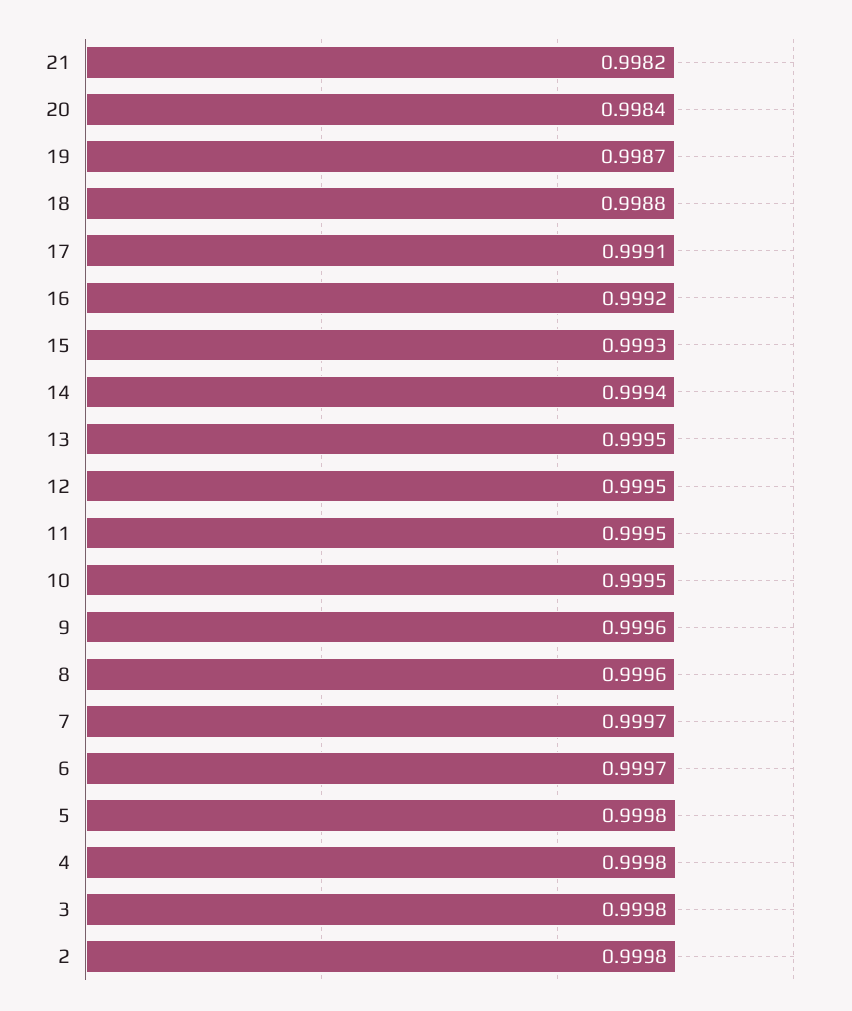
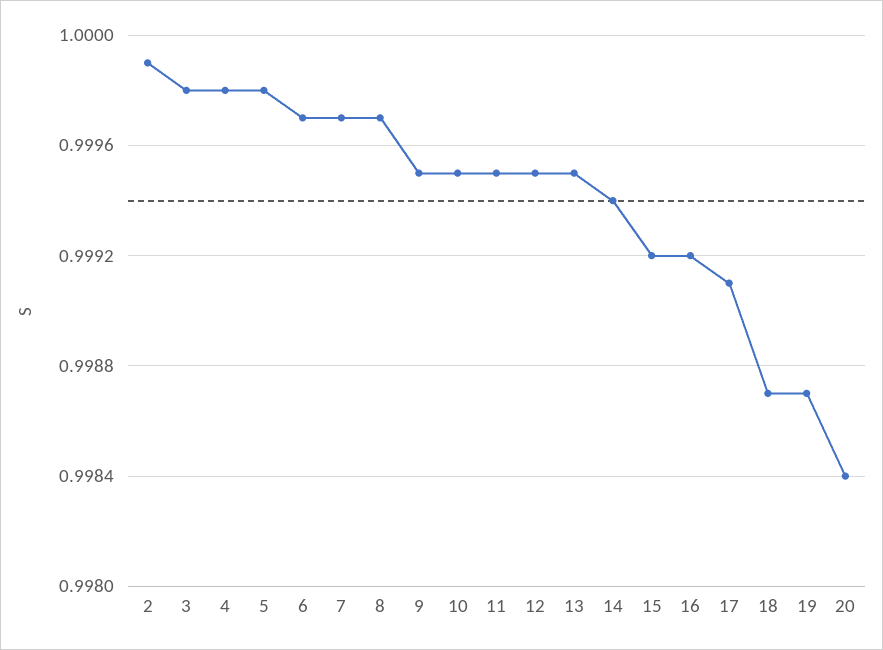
21: 0.9982 -> none
18: 0.9988 -> 0.9987
15: 0.9993 -> 0.9992
9: 0.9996 -> 0.9995
8: 0.9996 -> 0.9997
2: 0.9998 -> 0.9999

